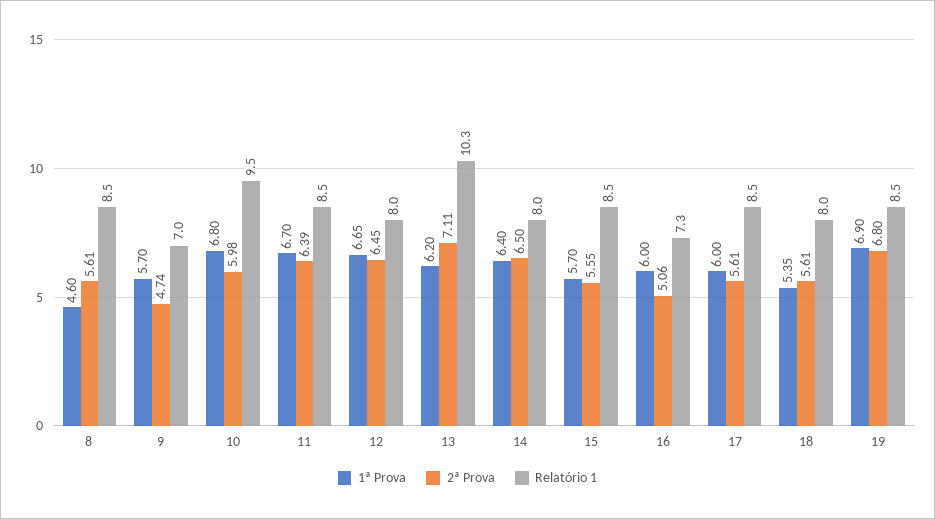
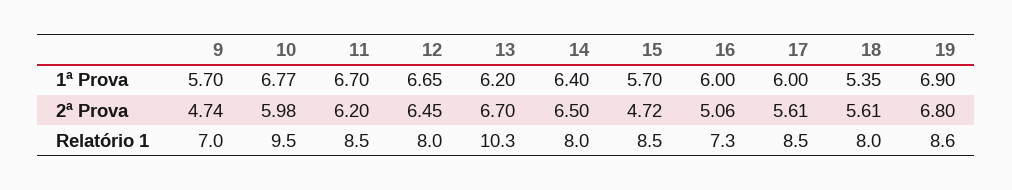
1ª Prova, 8: 4.6 -> none
2ª Prova, 8: 5.61 -> none
Relatório 1, 8: 8.5 -> none
1ª Prova, 10: 6.8 -> 6.77
2ª Prova, 11: 6.39 -> 6.2
2ª Prova, 13: 7.11 -> 6.7
2ª Prova, 15: 5.55 -> 4.72
Relatório 1, 19: 8.5 -> 8.6

